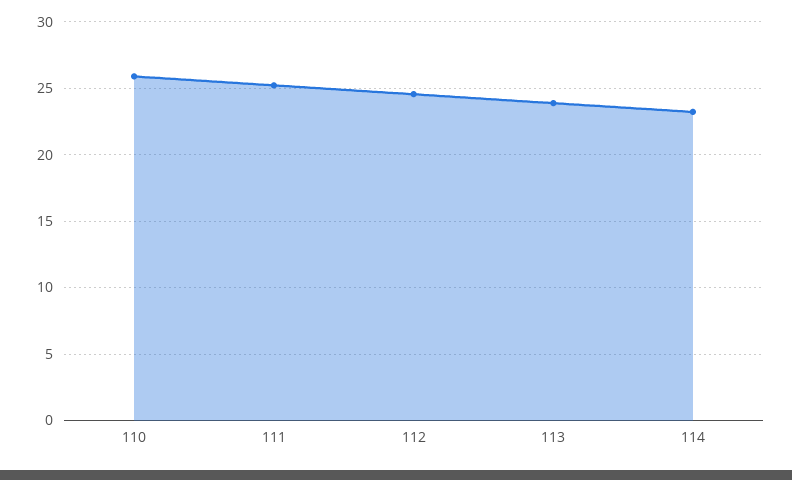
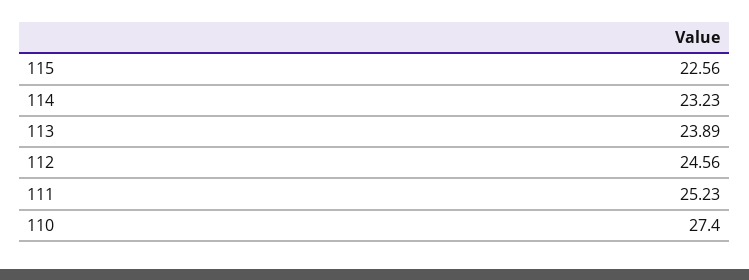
110: 26 -> 27.4
115: none -> 22.56

